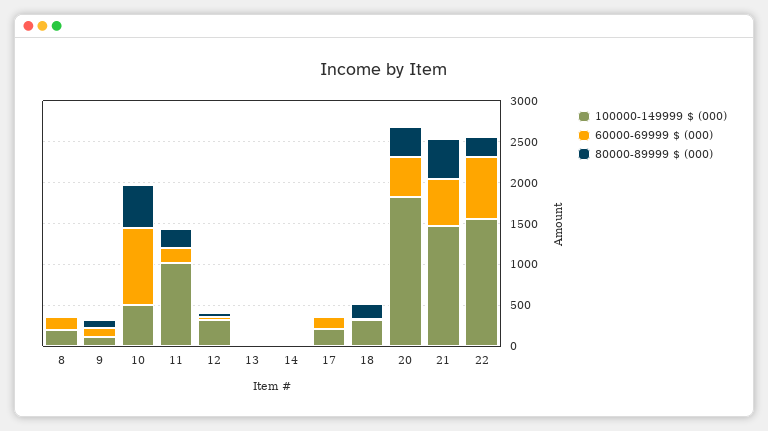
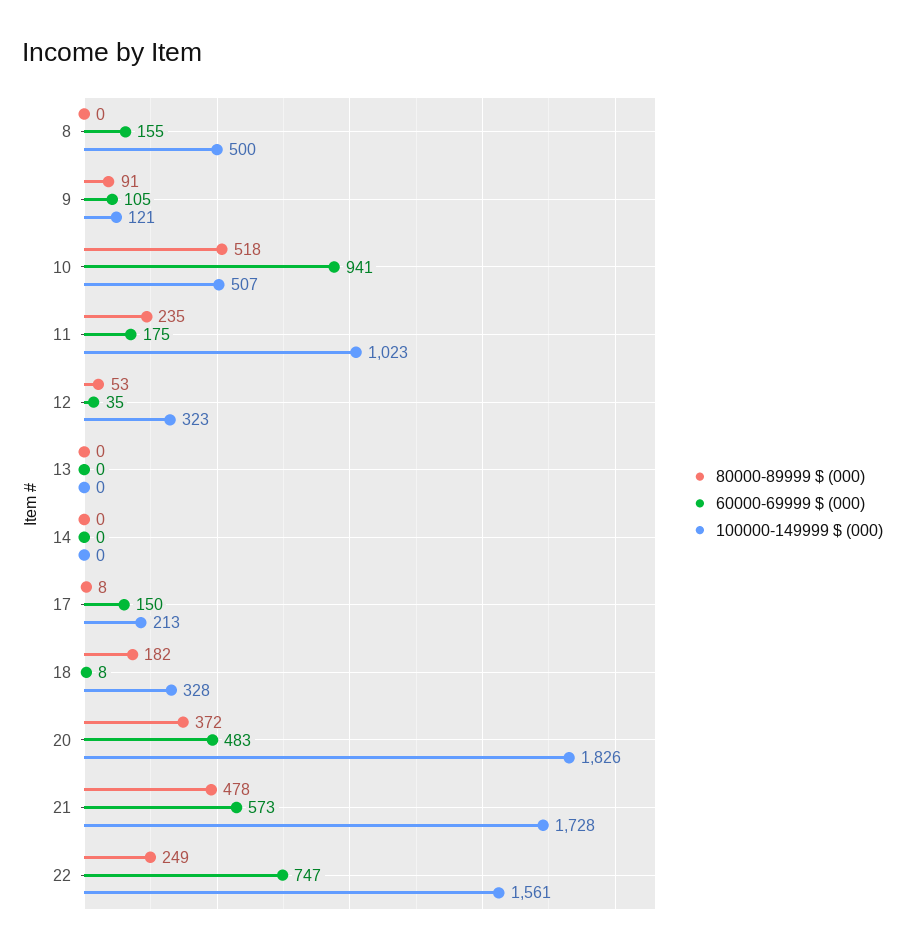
100000-149999 $ (000), 8: 200 -> 500
100000-149999 $ (000), 21: 1500 -> 1728

